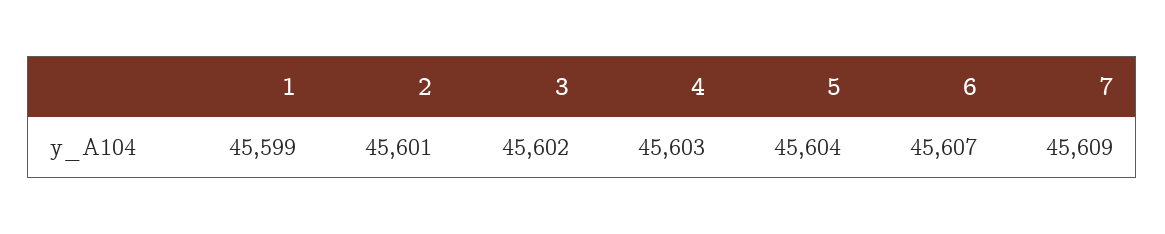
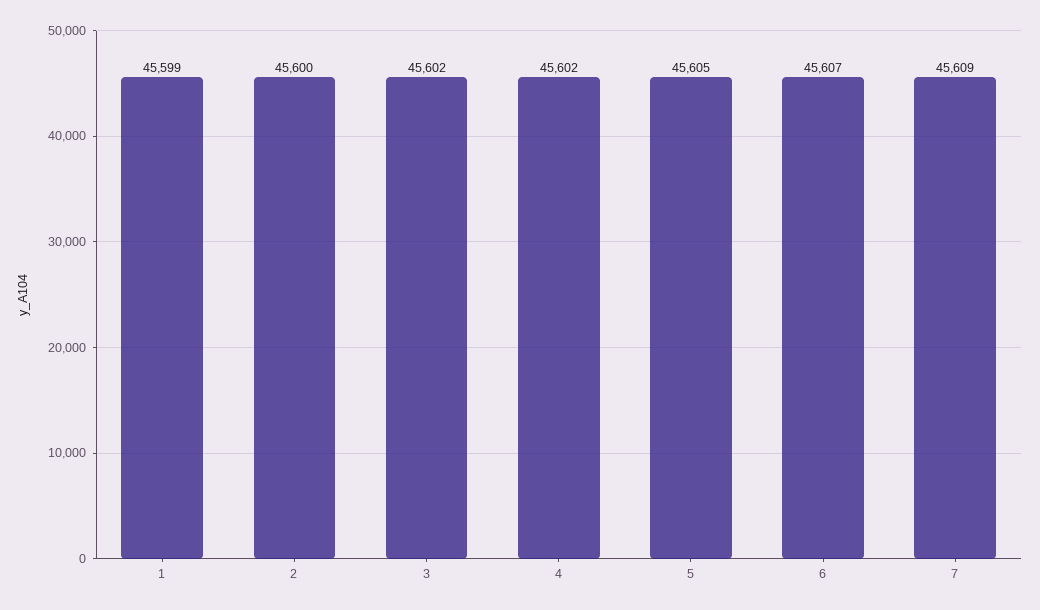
2: 45601 -> 45600
4: 45603 -> 45602
5: 45604 -> 45605

